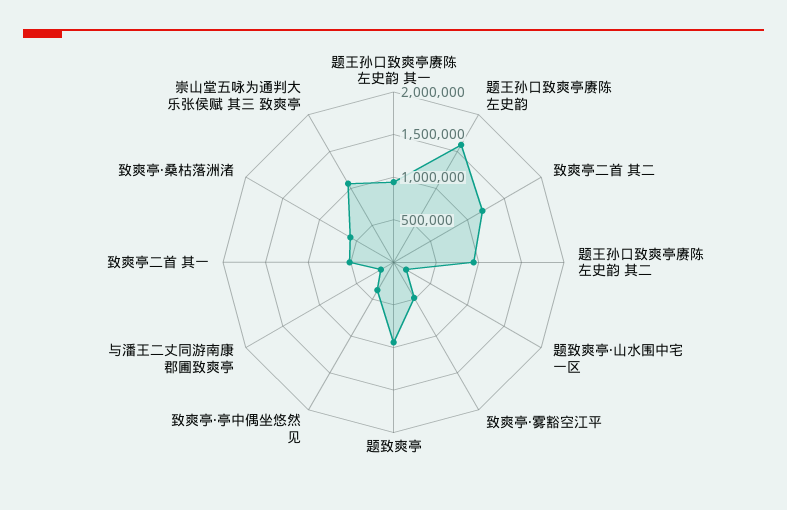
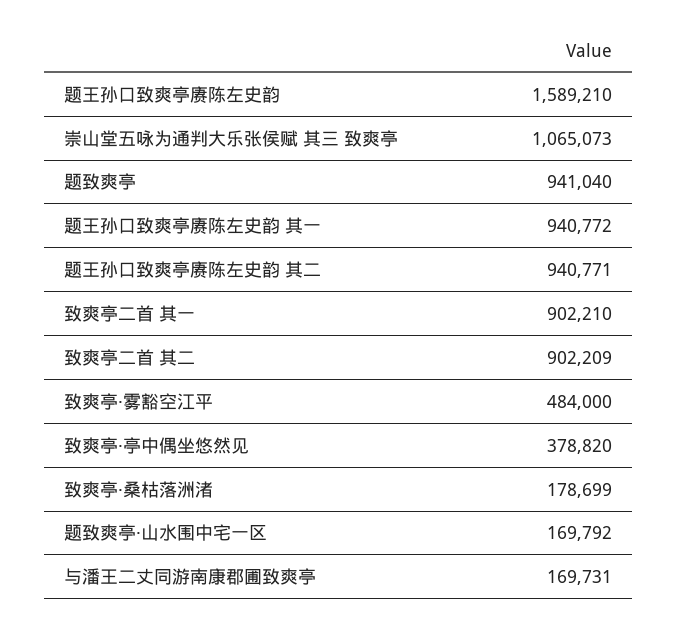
致爽亭二首 其二: 1200000 -> 902209
致爽亭二首 其一: 500000 -> 902210
致爽亭·桑枯落洲渚: 600000 -> 178699

